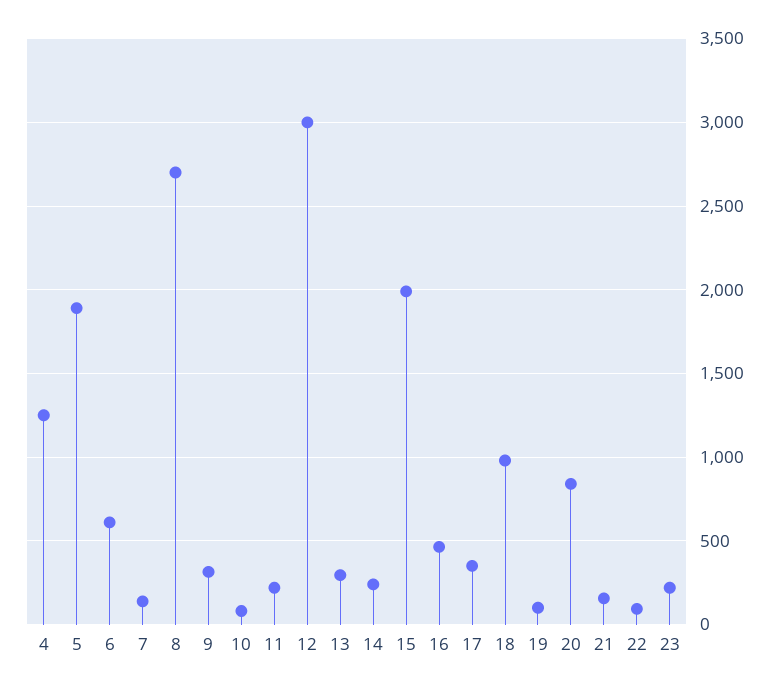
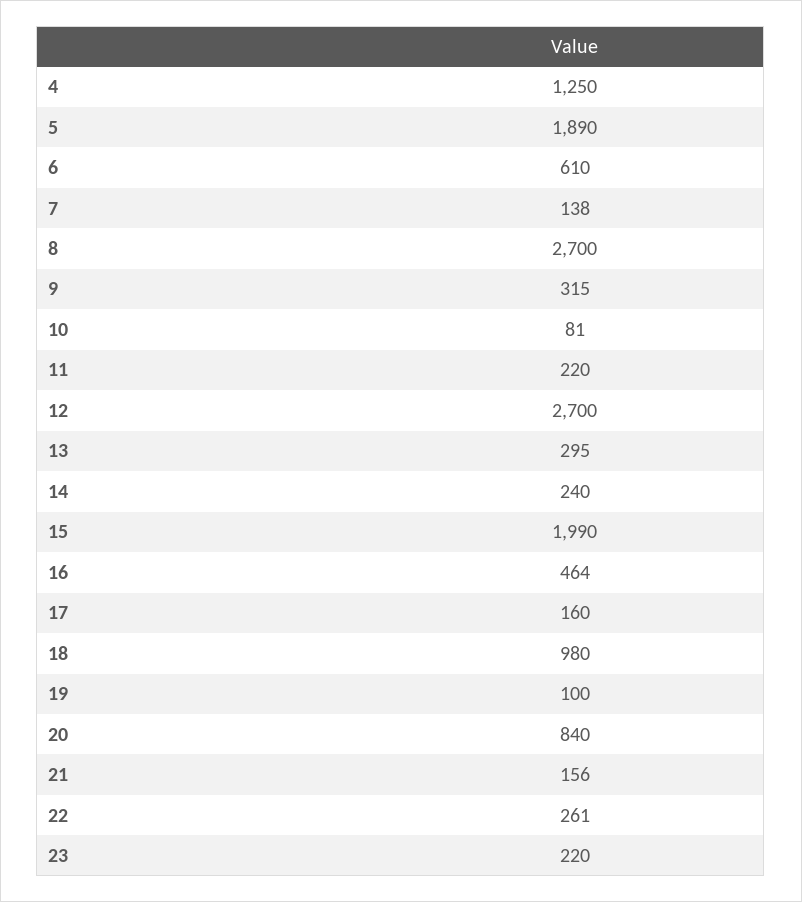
12: 3000 -> 2700
17: 350 -> 160
22: 100 -> 261

